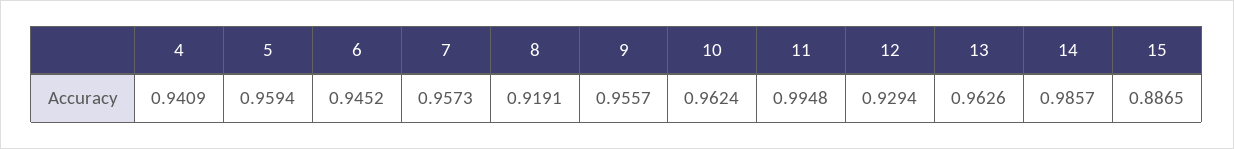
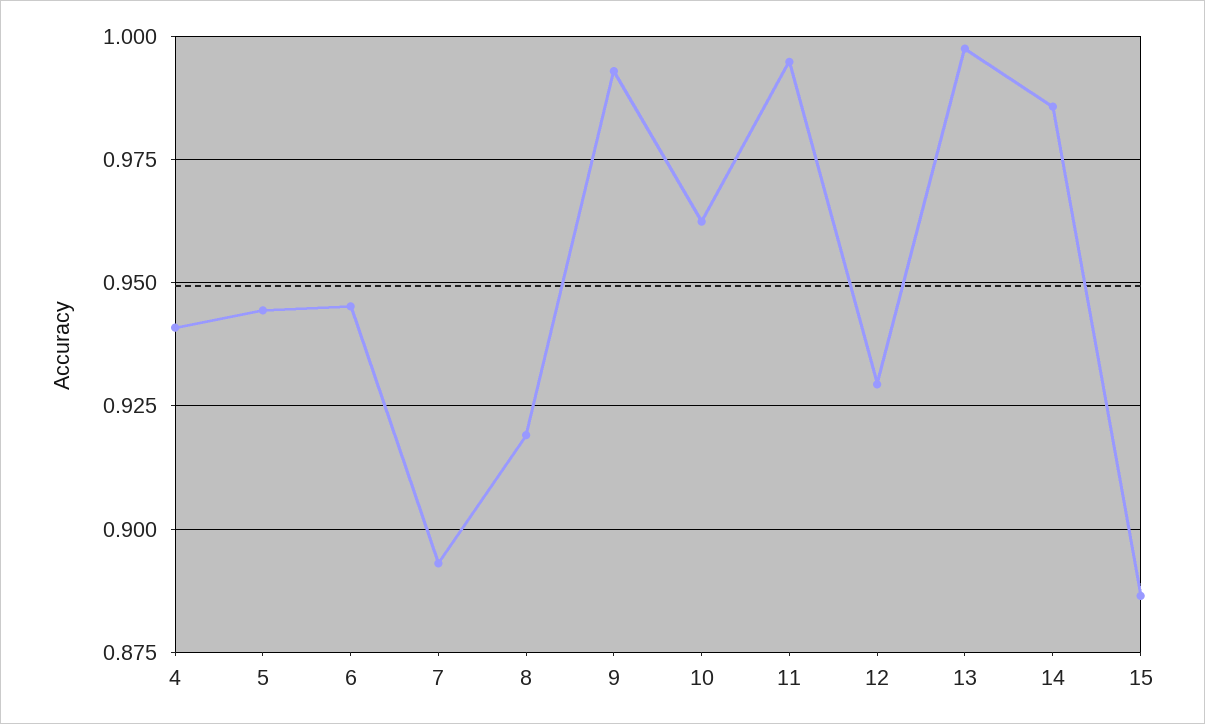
5: 0.9594 -> 0.945
7: 0.9573 -> 0.8925
9: 0.9557 -> 0.9925
13: 0.9626 -> 0.9975

